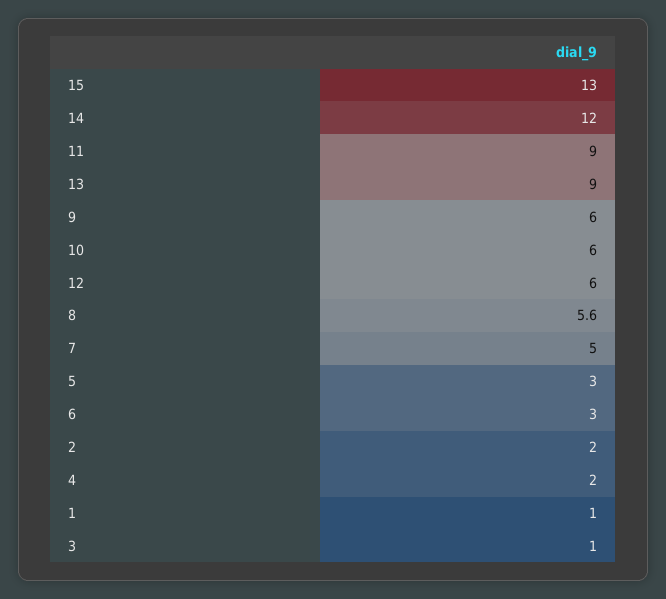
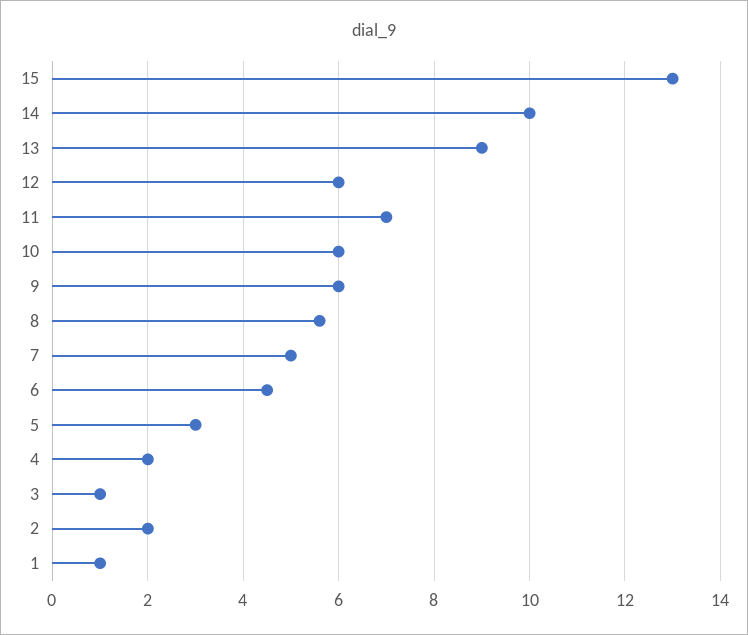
14: 12 -> 10
11: 9 -> 7
6: 3 -> 4.5

